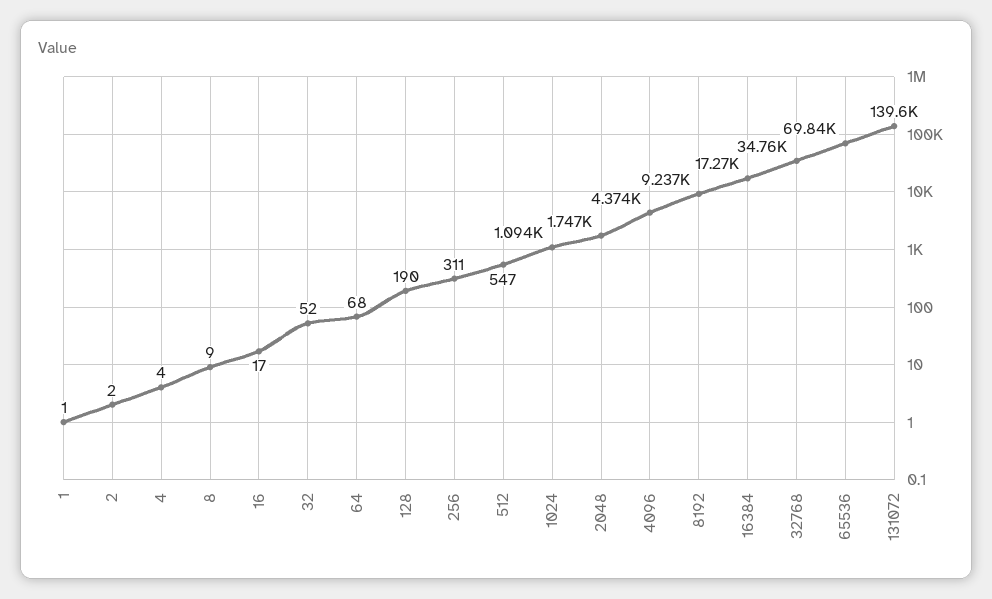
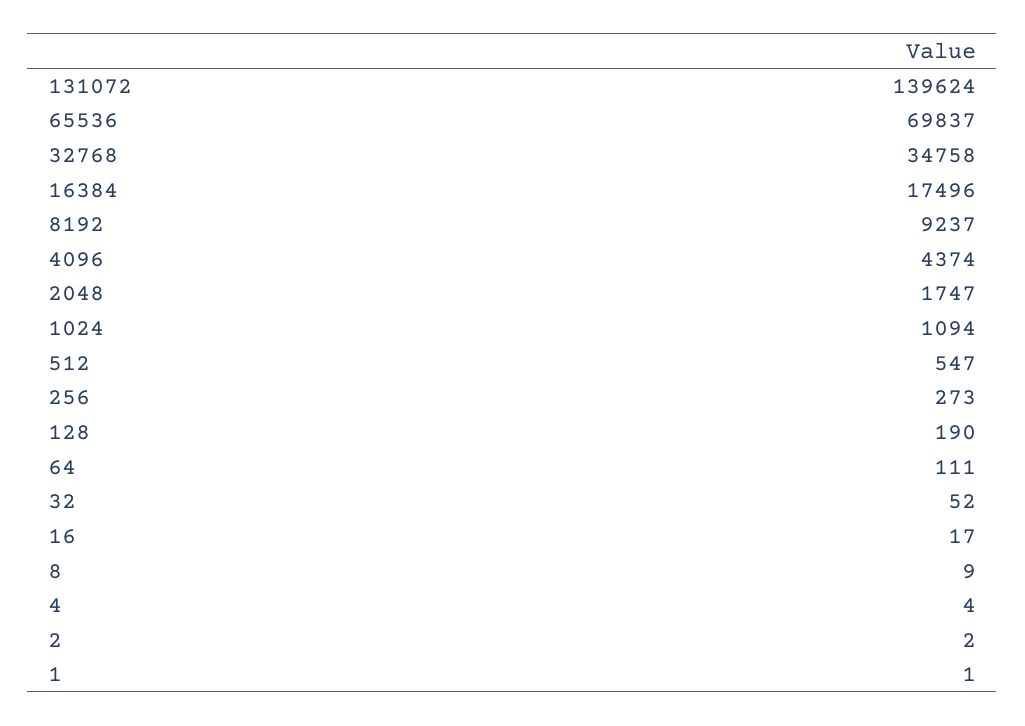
64: 68 -> 111
256: 311 -> 273
16384: 17270 -> 17496

